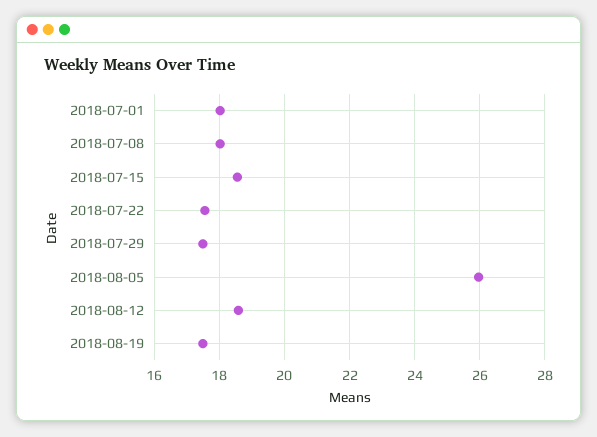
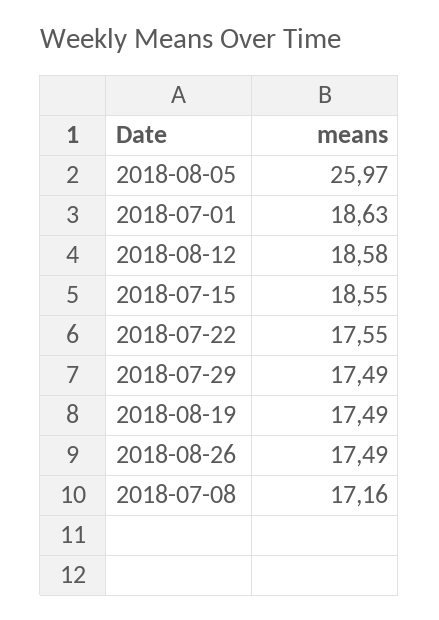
2018-07-01: 18 -> 18.63
2018-07-08: 18 -> 17.16
2018-08-26: none -> 17.49

